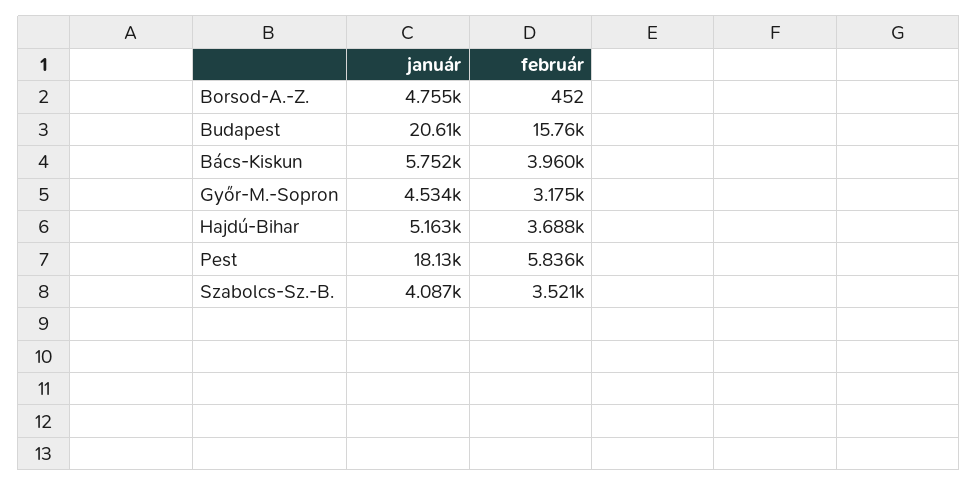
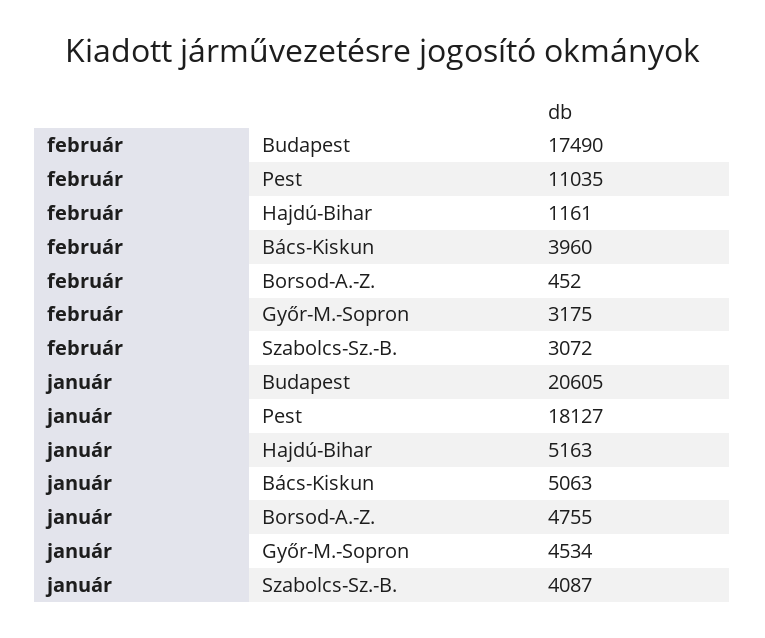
február, Budapest: 15760 -> 17490
január, Bács-Kiskun: 5752 -> 5063
február, Hajdú-Bihar: 3688 -> 1161
február, Pest: 5836 -> 11035
február, Szabolcs-Sz.-B.: 3521 -> 3072

